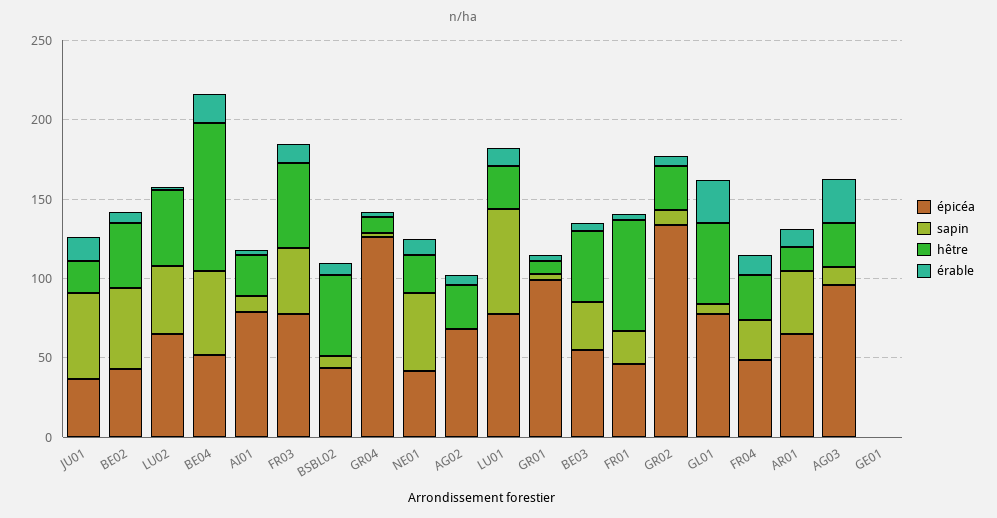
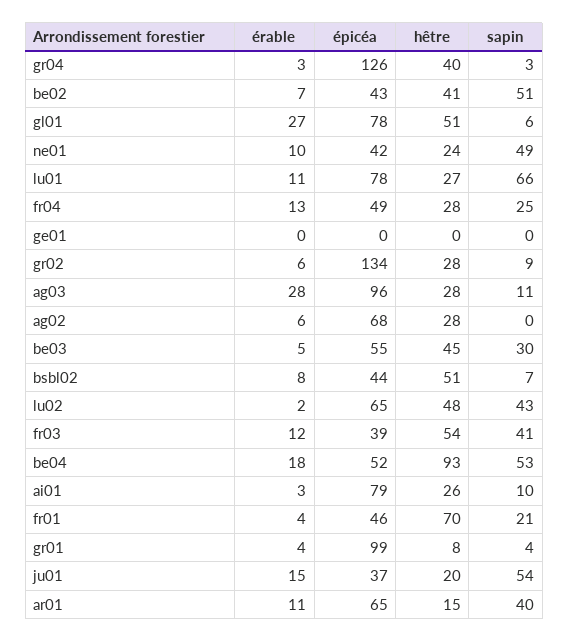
épicéa, FR03: 80 -> 39
hêtre, GR04: 10 -> 40

